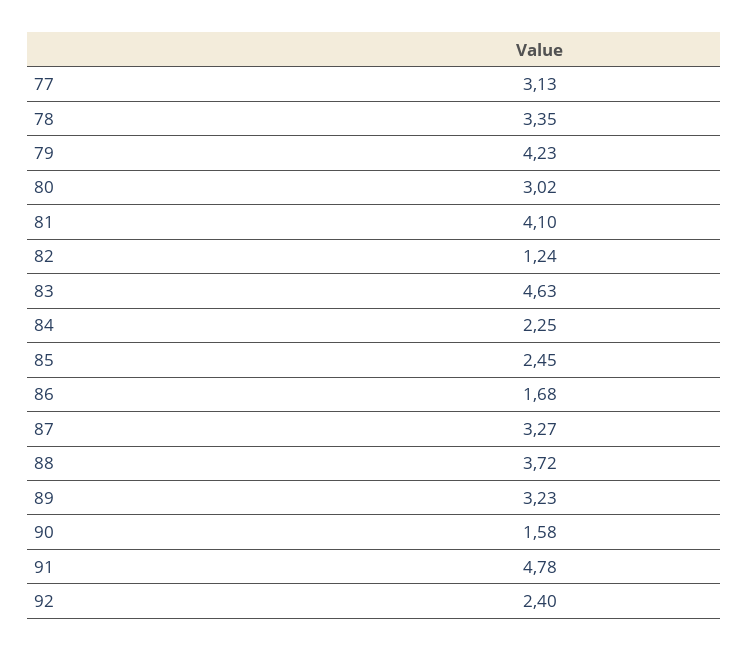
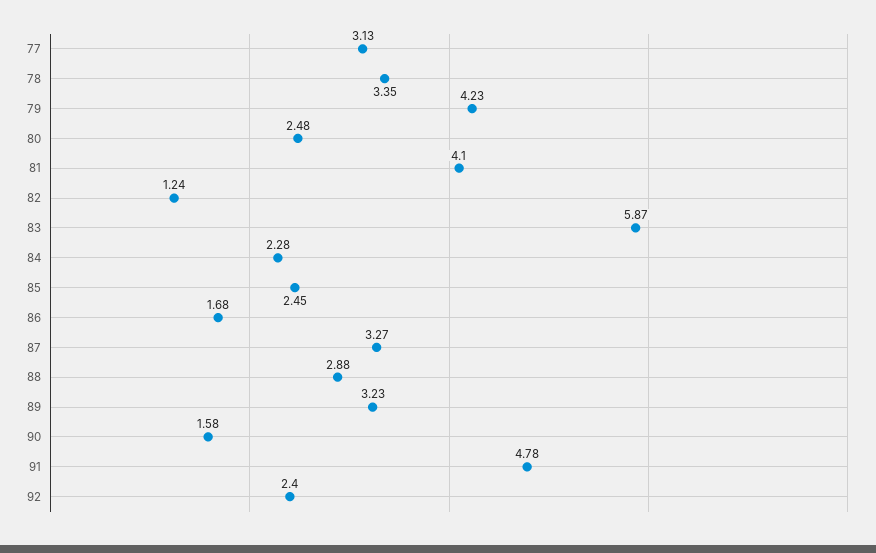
80: 3.02 -> 2.48
83: 4.63 -> 5.87
84: 2.25 -> 2.28
88: 3.72 -> 2.88

